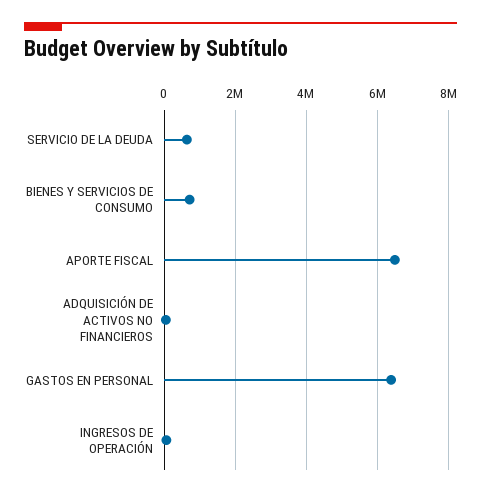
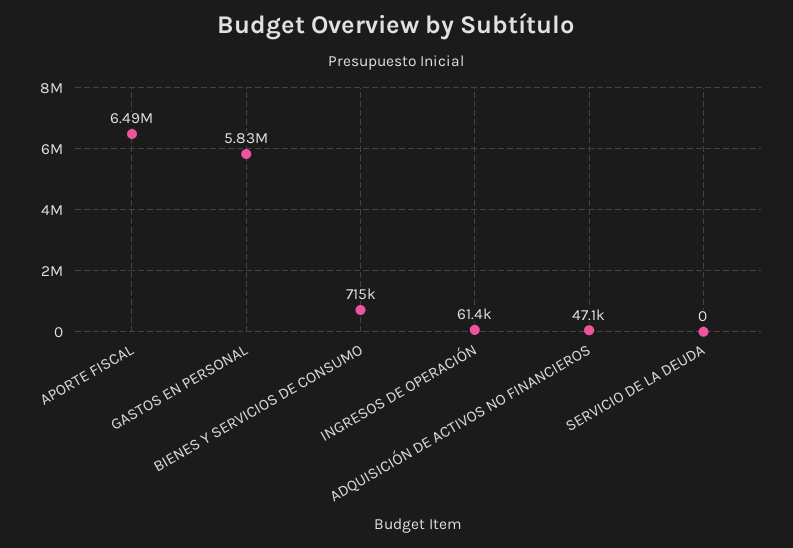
SERVICIO DE LA DEUDA: 600000 -> 0
GASTOS EN PERSONAL: 6400000 -> 5830000

